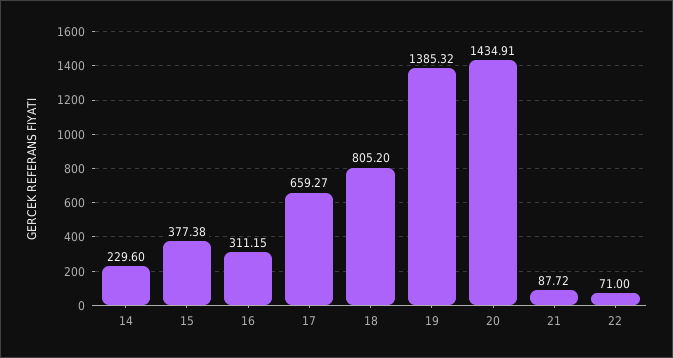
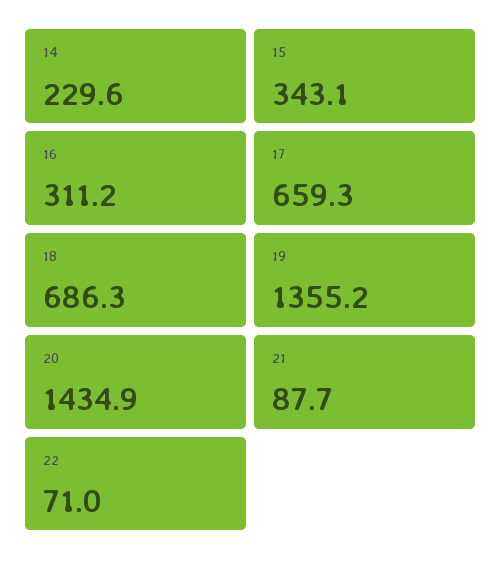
15: 377.38 -> 343.1
18: 805.2 -> 686.3
19: 1385.32 -> 1355.2

